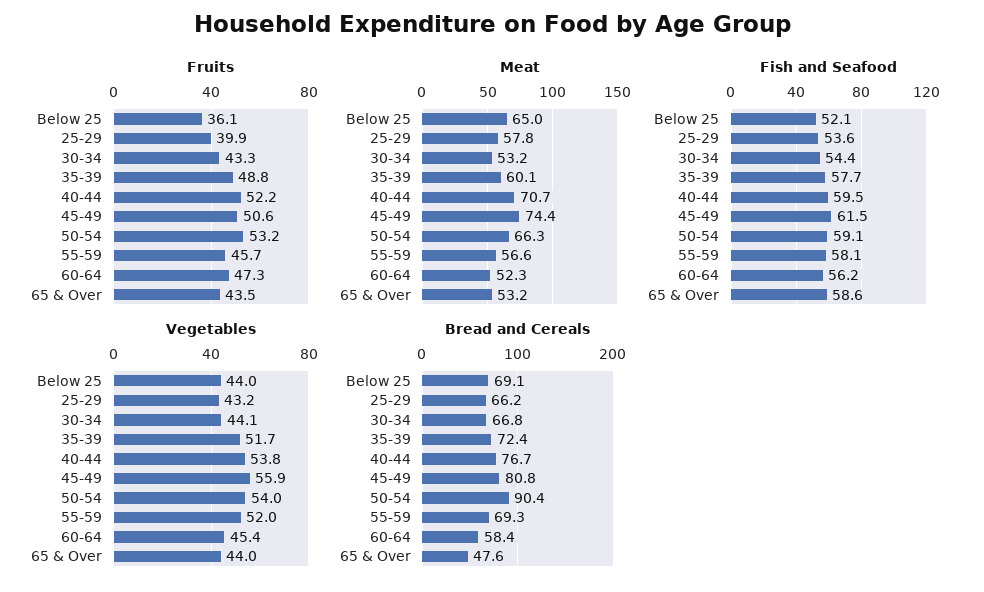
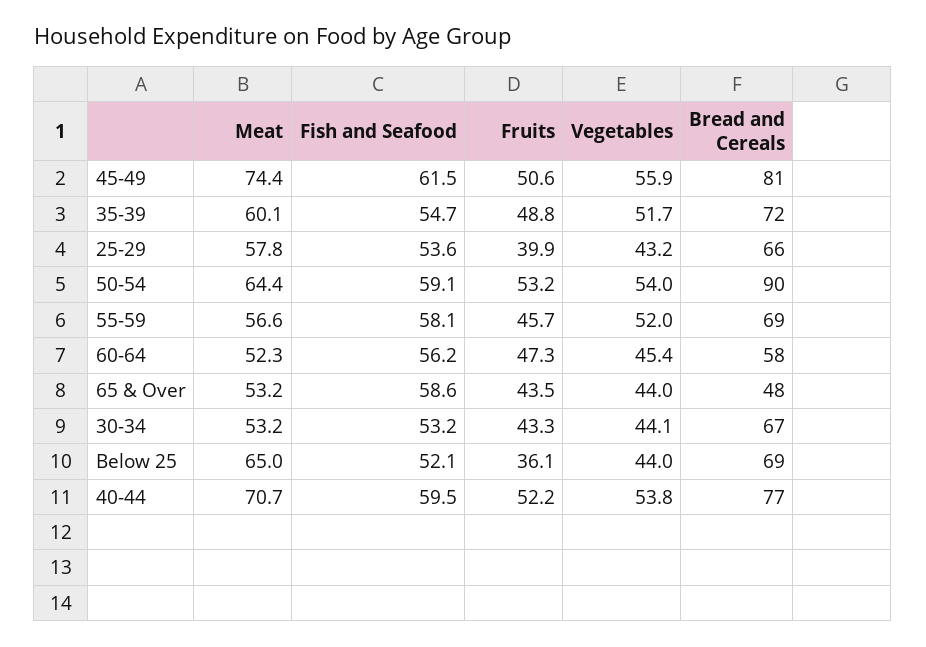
Meat, 50-54: 66.3 -> 64.4
Fish and Seafood, 30-34: 54.4 -> 53.2
Fish and Seafood, 35-39: 57.7 -> 54.7

